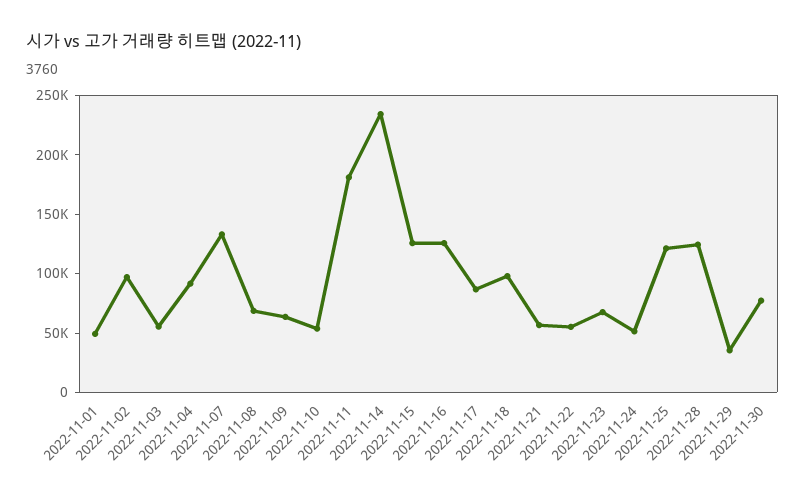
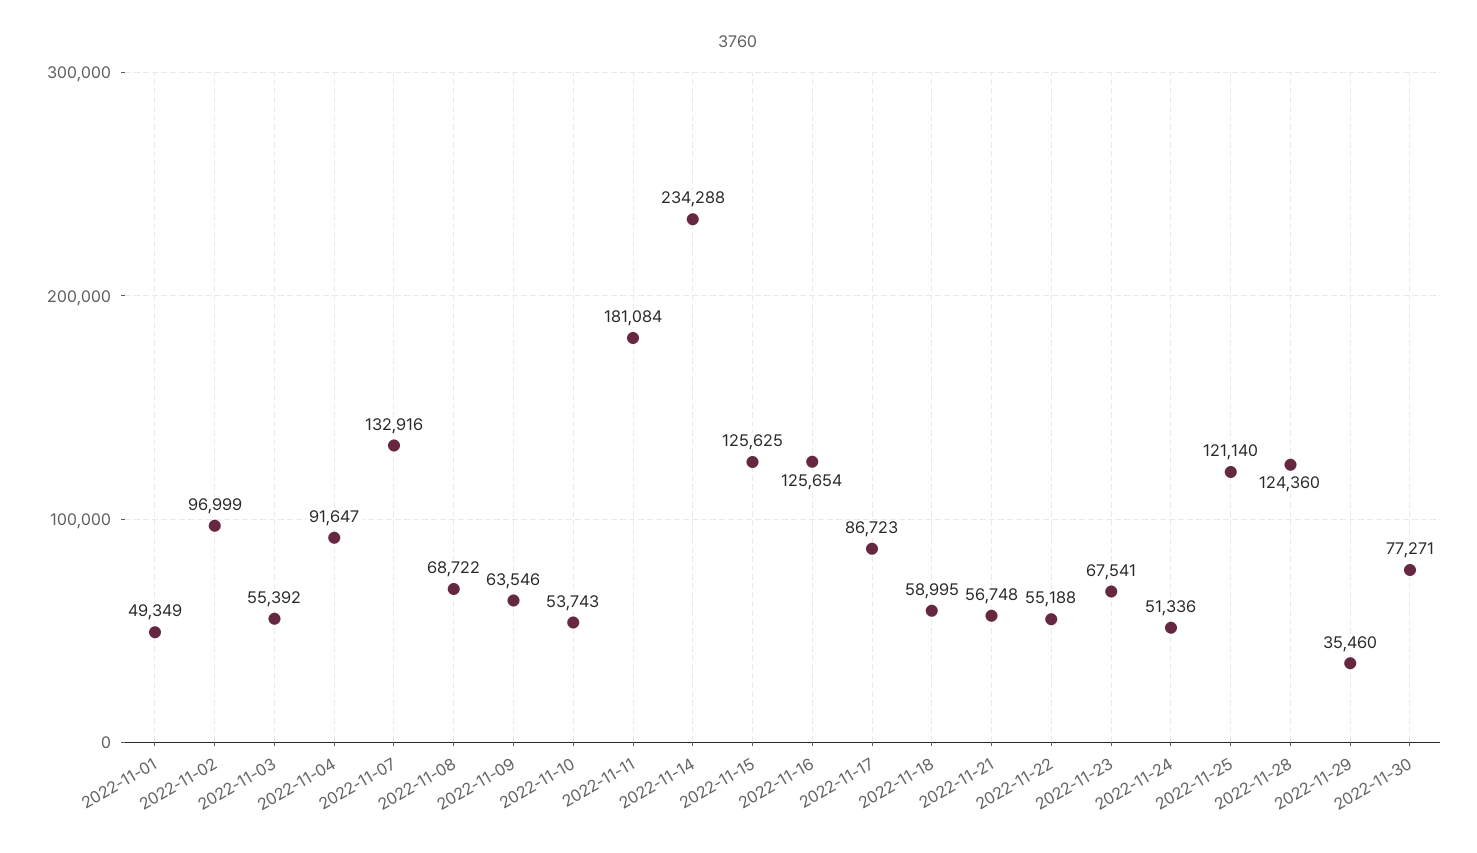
2022-11-18: 100000 -> 58995

